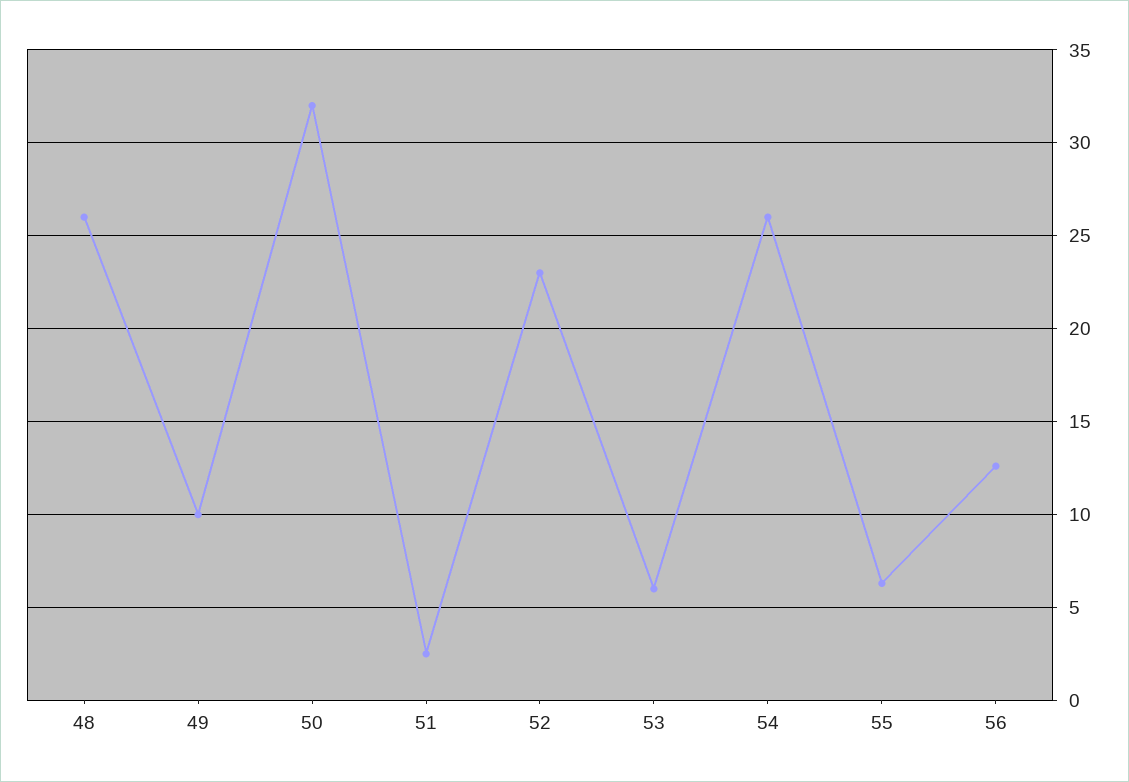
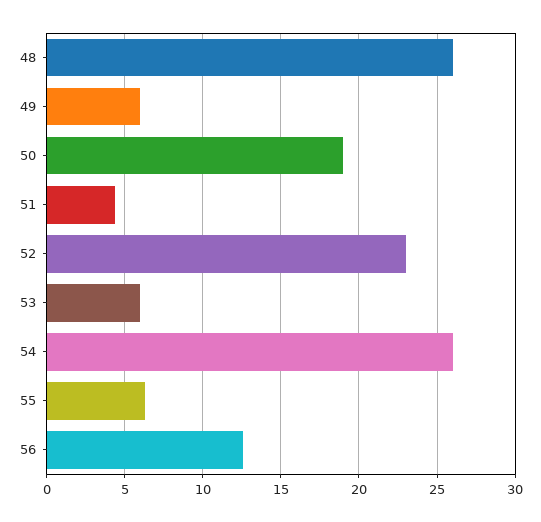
49: 10 -> 6
50: 32 -> 19
51: 2.5 -> 4.5

